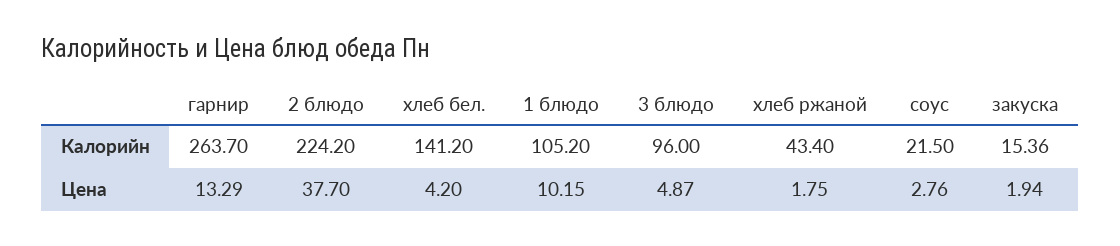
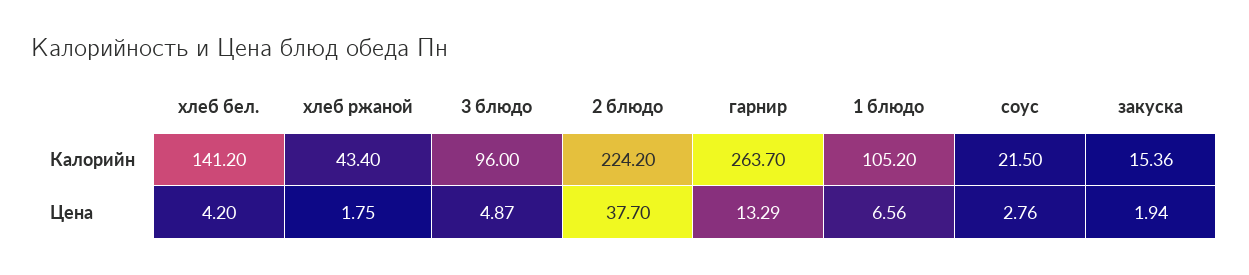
1 блюдо, Цена: 10.15 -> 6.56

